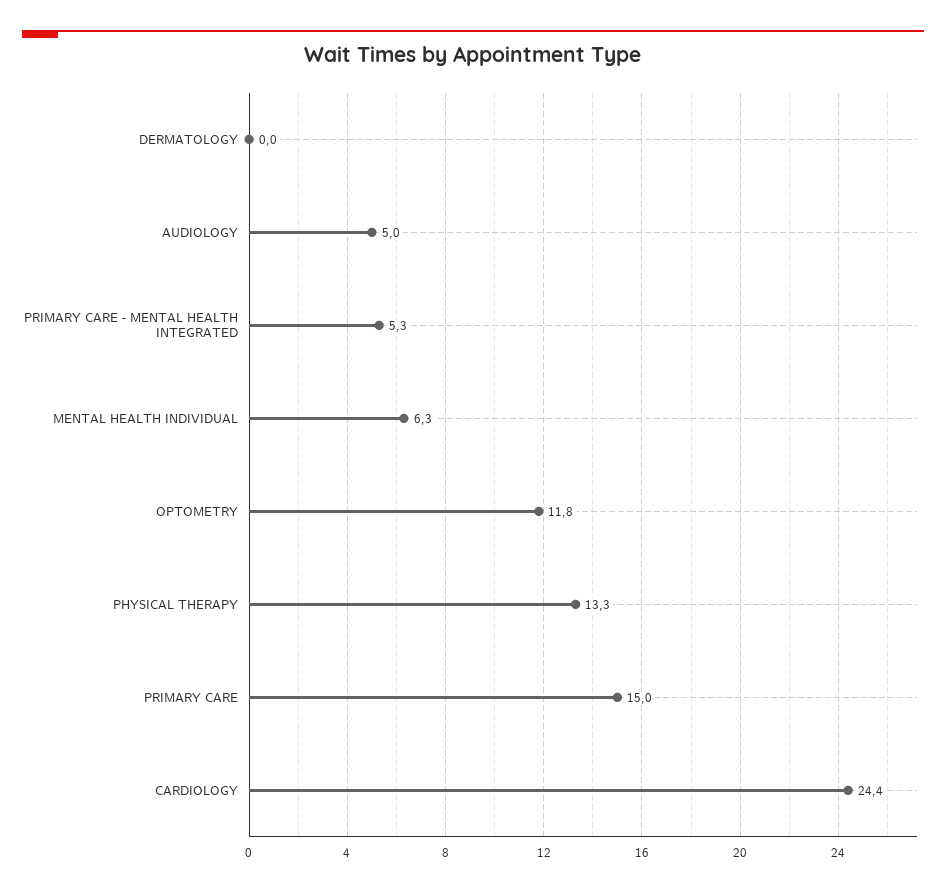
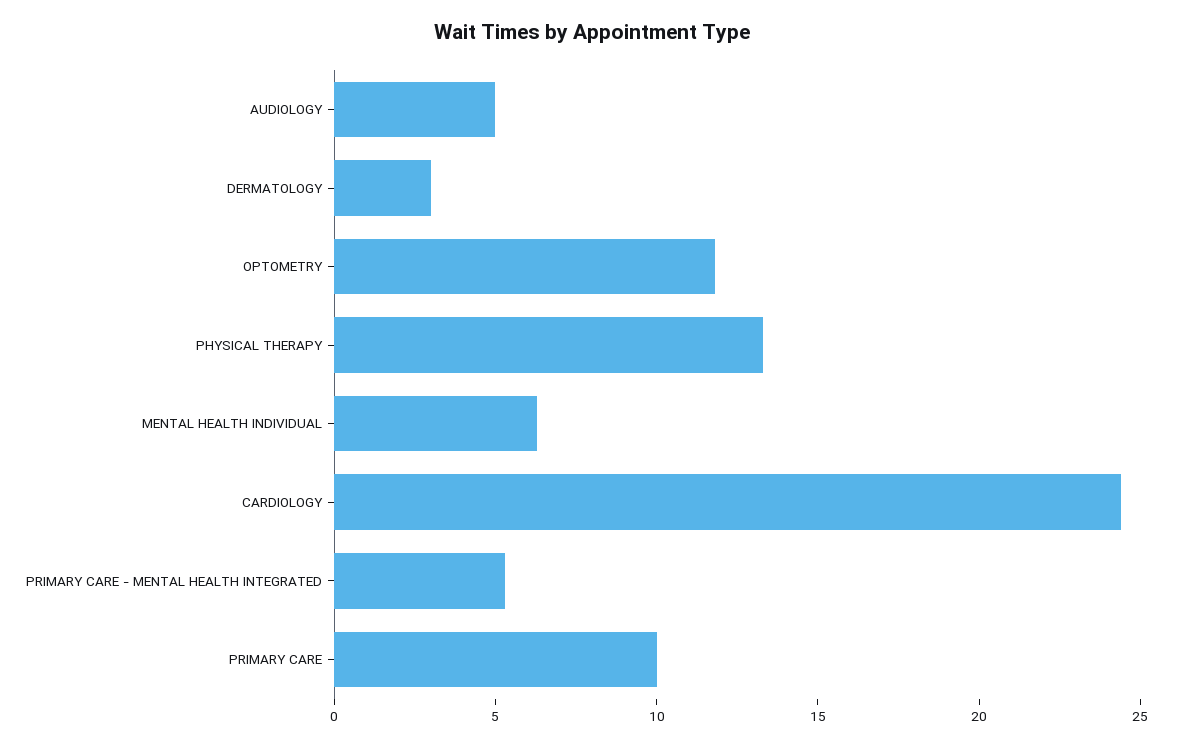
DERMATOLOGY: 0 -> 3
PRIMARY CARE: 15 -> 10

